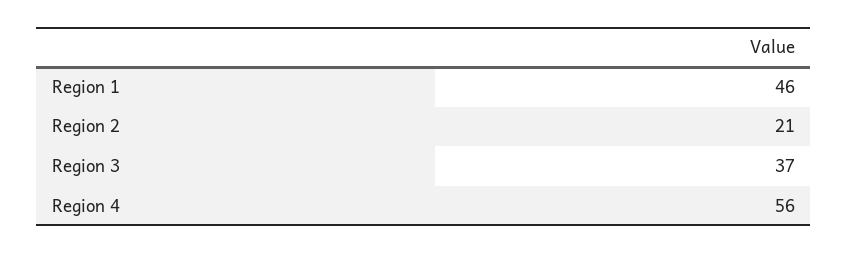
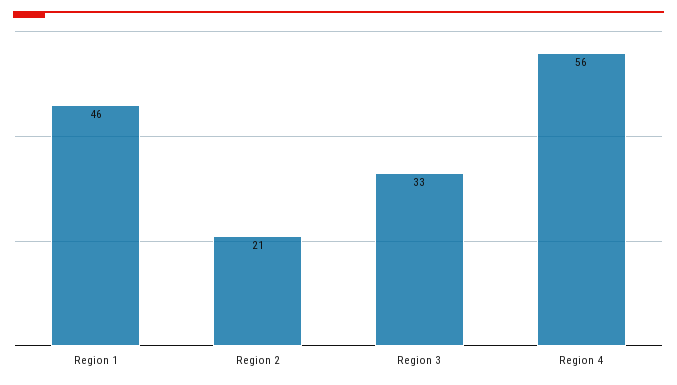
Region 3: 37 -> 33

